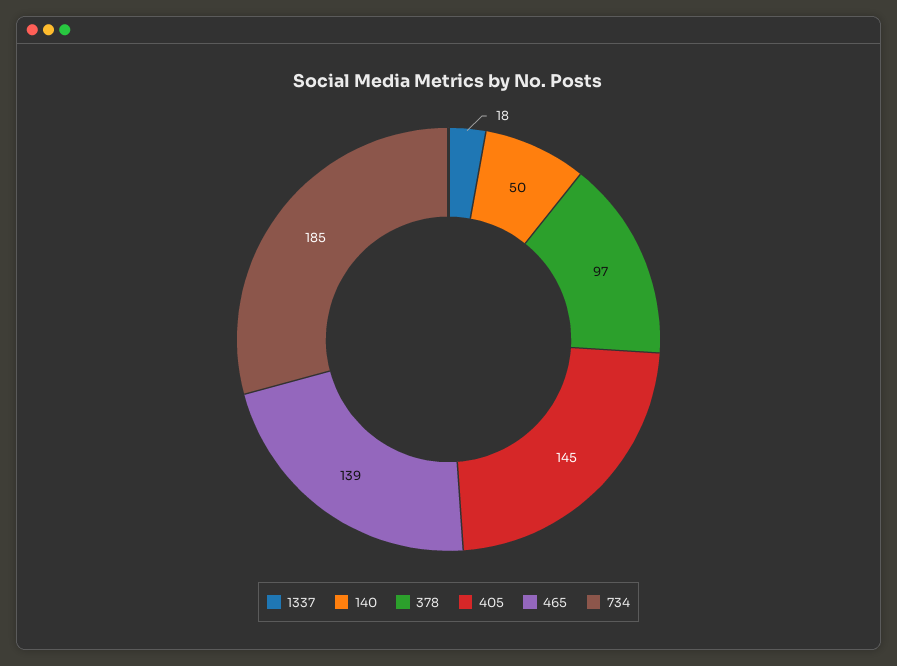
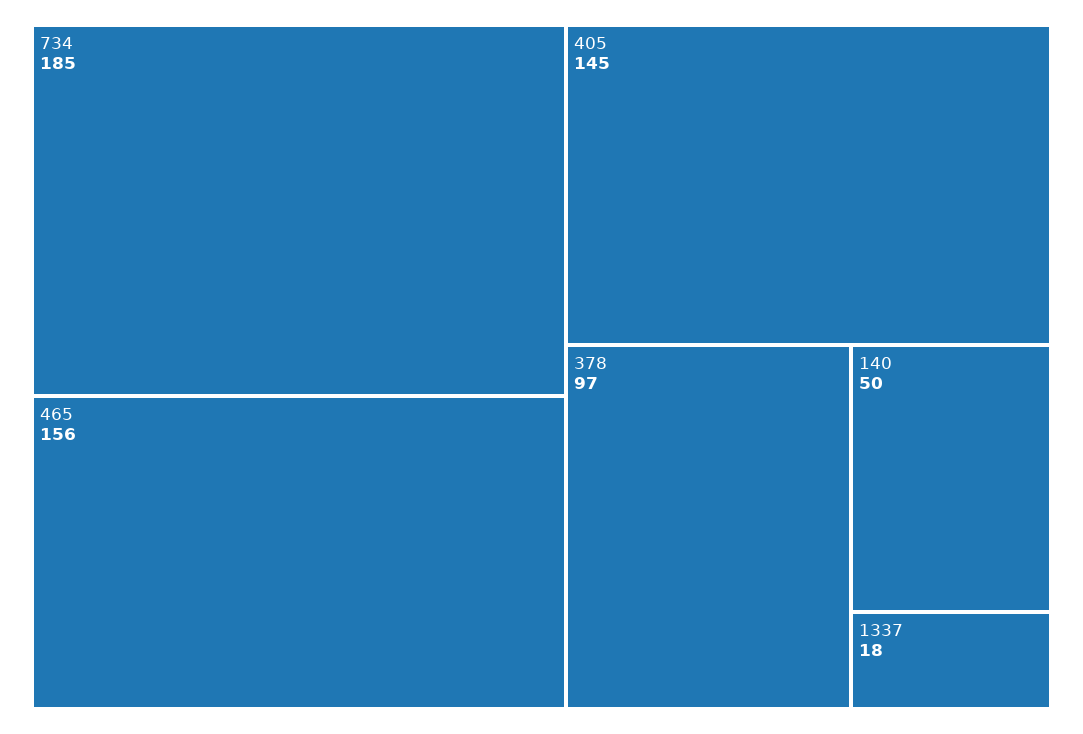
465: 139 -> 156

